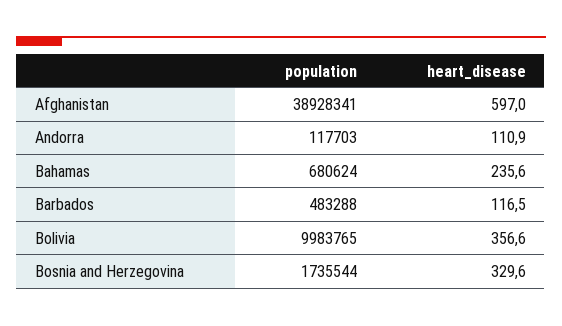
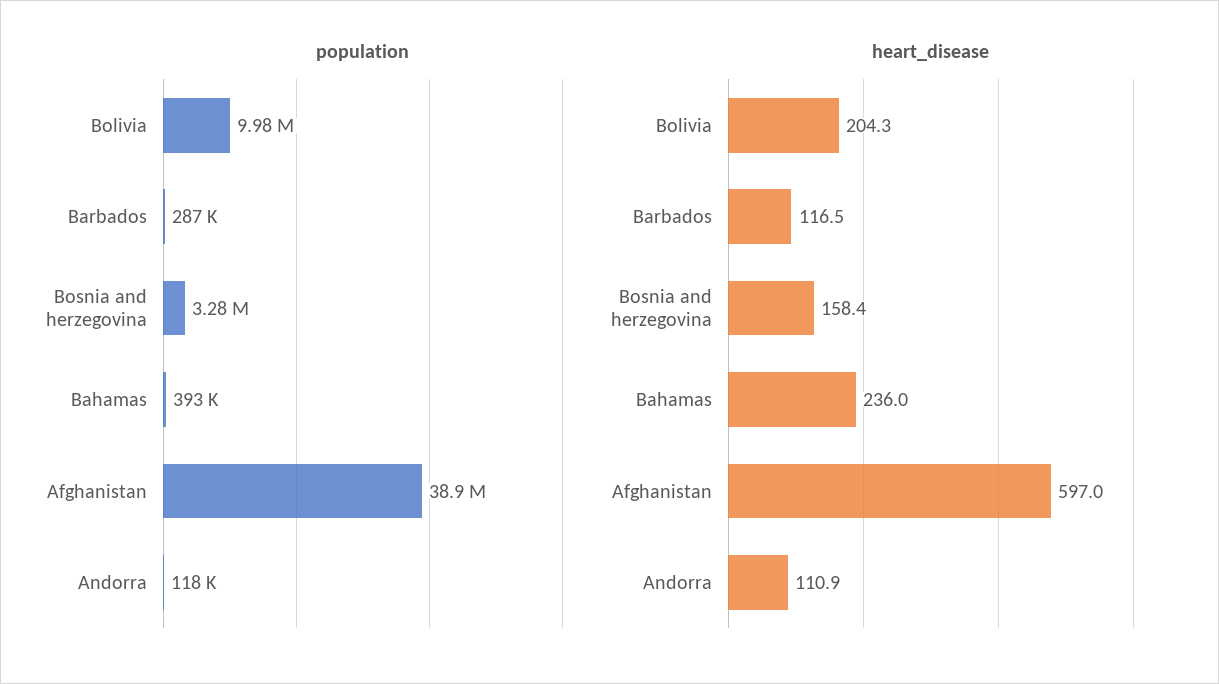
population, Bahamas: 680624 -> 393000
heart_disease, Bahamas: 235.6 -> 236
population, Barbados: 483288 -> 287000
heart_disease, Bolivia: 356.6 -> 204.3
population, Bosnia and Herzegovina: 1735544 -> 3280000
heart_disease, Bosnia and Herzegovina: 329.6 -> 158.4

